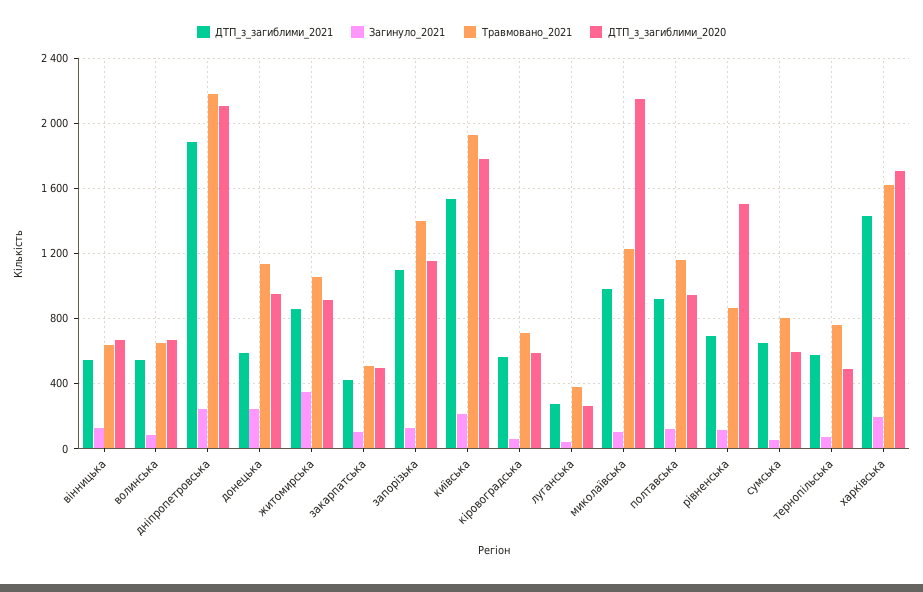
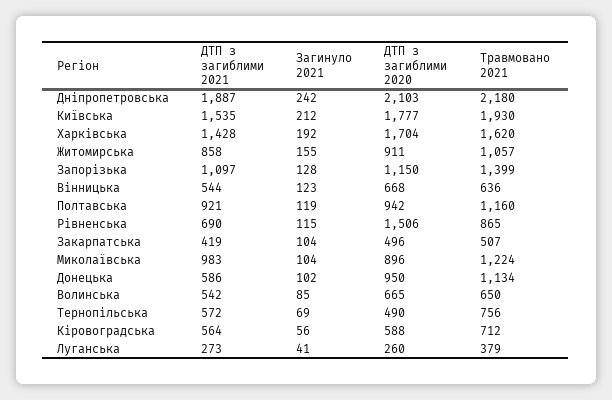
Загинуло_2021, донецька: 250 -> 102
Загинуло_2021, житомирська: 350 -> 155
ДТП_з_загиблими_2020, миколаївська: 2150 -> 896
ДТП_з_загиблими_2021, сумська: 650 -> none
Загинуло_2021, сумська: 50 -> none
Травмовано_2021, сумська: 800 -> none
ДТП_з_загиблими_2020, сумська: 600 -> none

